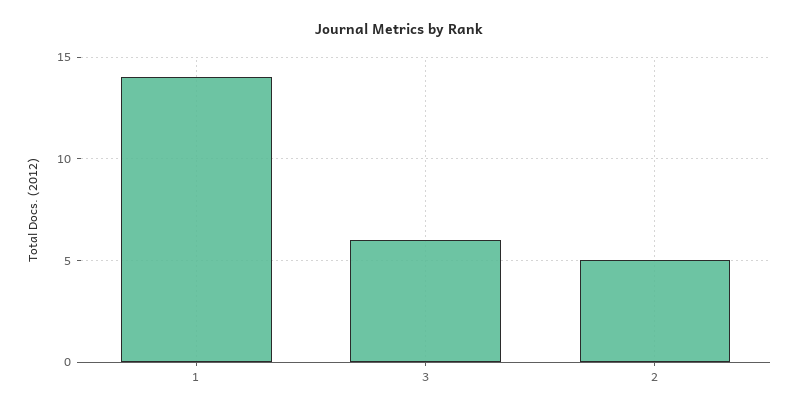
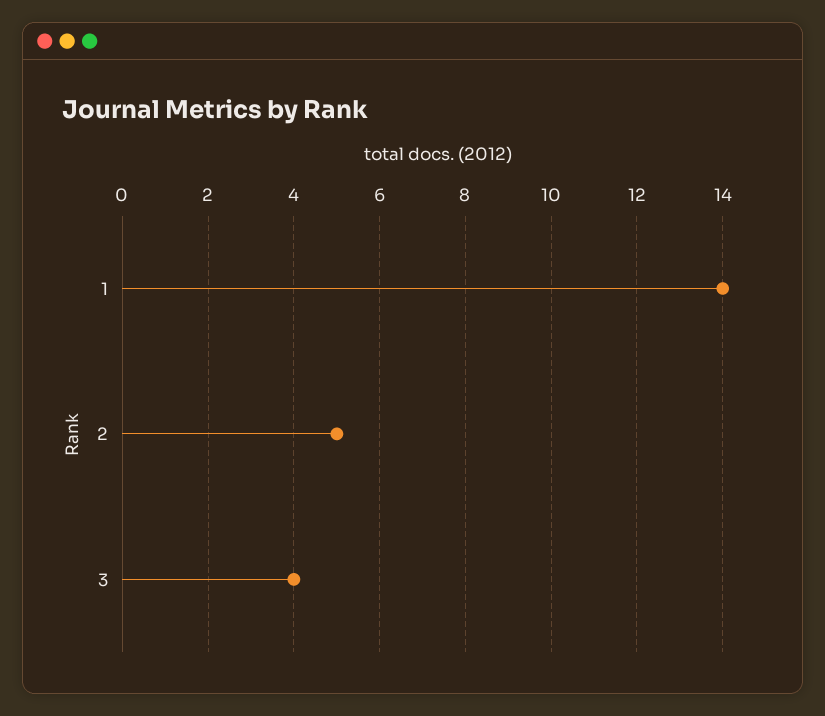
3: 6 -> 4

